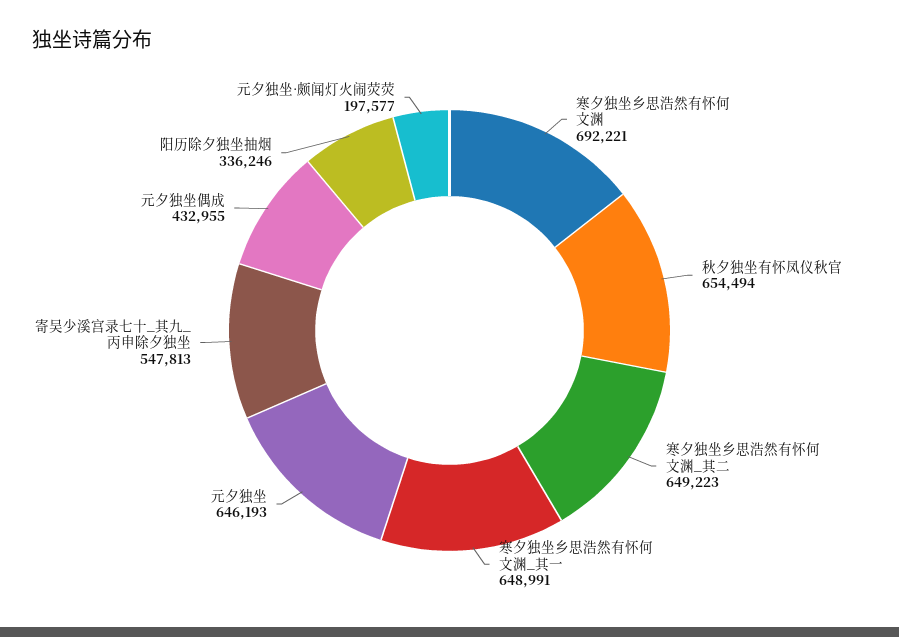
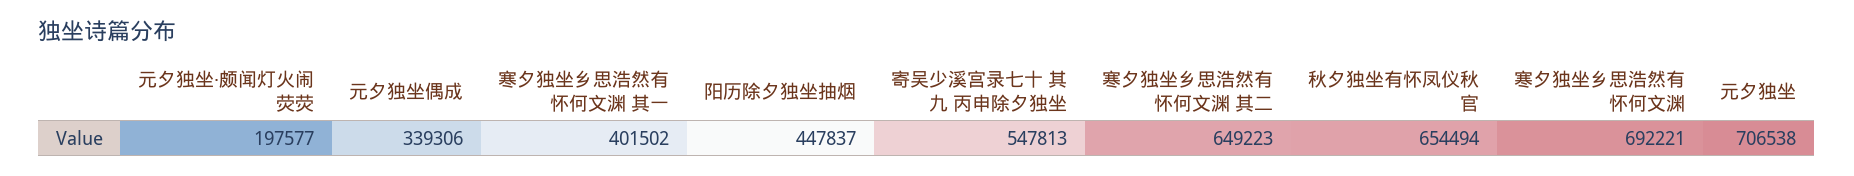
寒夕独坐乡思浩然有怀何文渊_其一: 648991 -> 401502
元夕独坐: 646193 -> 706538
元夕独坐偶成: 432955 -> 339306
阳历除夕独坐抽烟: 336246 -> 447837

